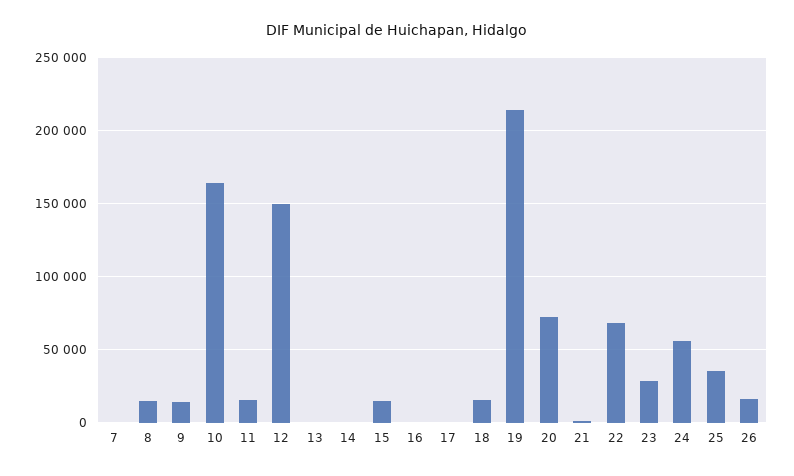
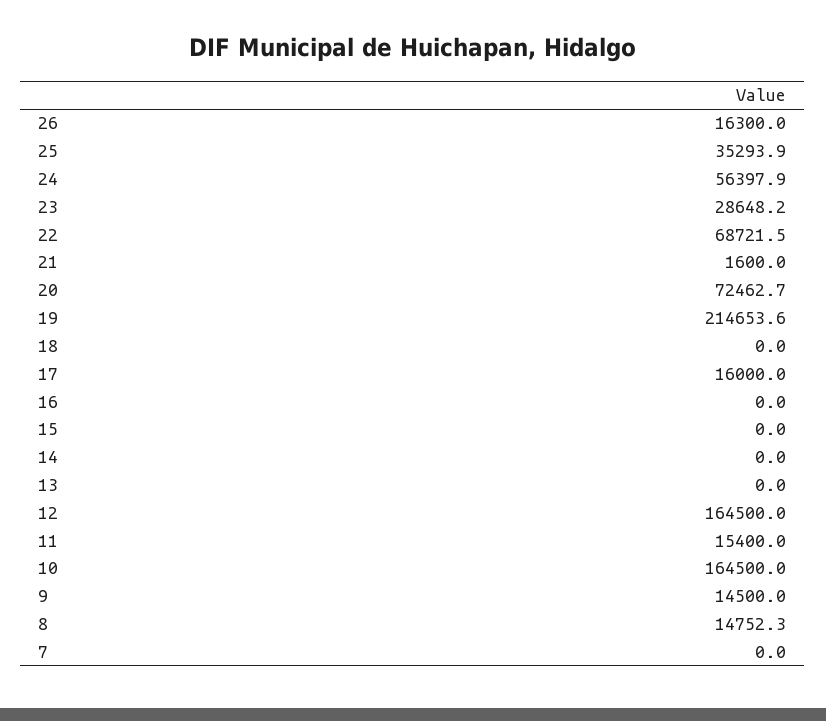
12: 150000 -> 164500
15: 15000 -> 0
17: 0 -> 16000
18: 15000 -> 0

